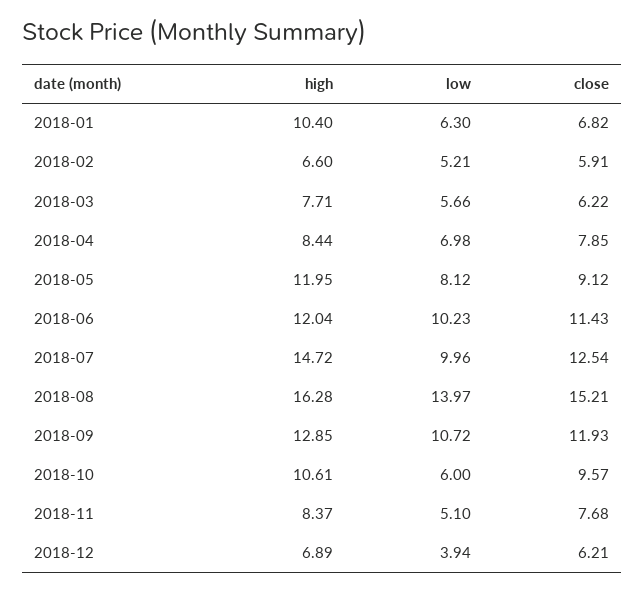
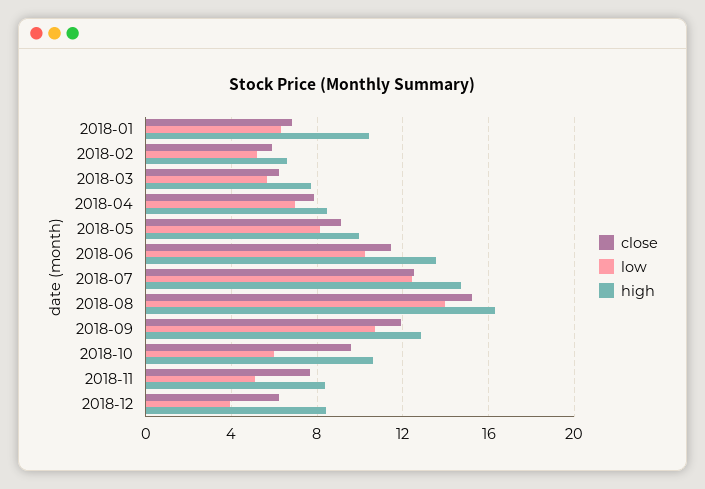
high, 2018-05: 11.95 -> 10
high, 2018-06: 12.04 -> 13.5
low, 2018-07: 9.96 -> 12.5
high, 2018-12: 6.89 -> 8.5

